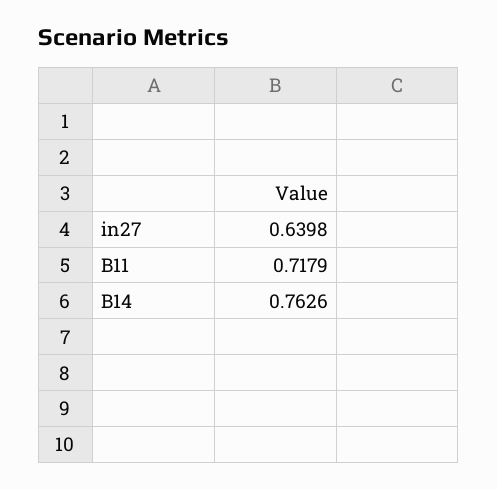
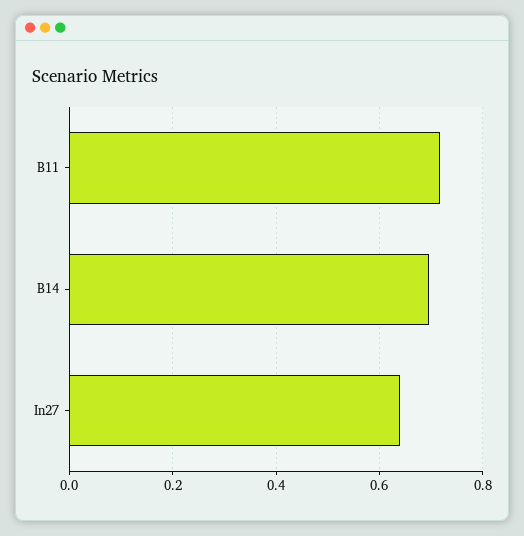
B14: 0.7626 -> 0.7

